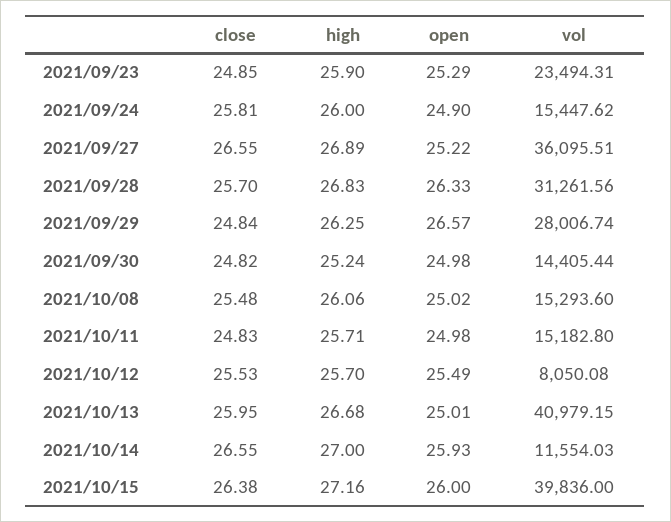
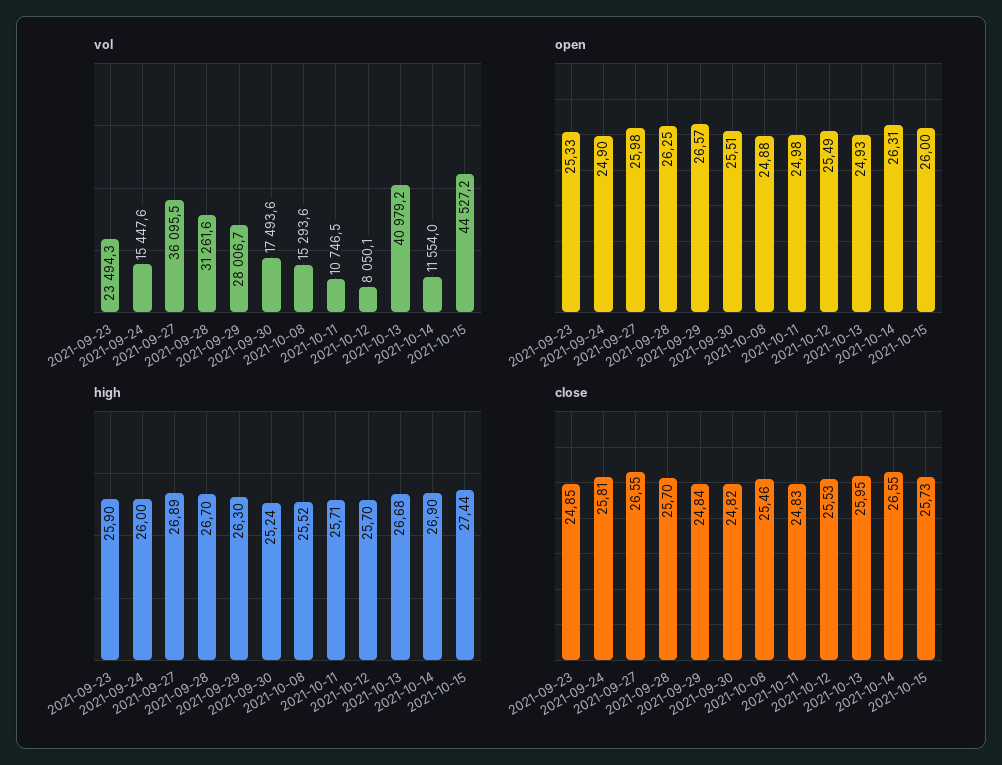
open, 2021/09/23: 25.29 -> 25.33
open, 2021/09/27: 25.22 -> 25.98
high, 2021/09/28: 26.83 -> 26.7
open, 2021/09/28: 26.33 -> 26.25
high, 2021/09/29: 26.25 -> 26.3
open, 2021/09/30: 24.98 -> 25.51
vol, 2021/09/30: 14405.44 -> 17493.6
close, 2021/10/08: 25.48 -> 25.46
high, 2021/10/08: 26.06 -> 25.52
open, 2021/10/08: 25.02 -> 24.88
vol, 2021/10/11: 15182.8 -> 10746.5
open, 2021/10/13: 25.01 -> 24.93
high, 2021/10/14: 27 -> 26.9
open, 2021/10/14: 25.93 -> 26.31
close, 2021/10/15: 26.38 -> 25.73
high, 2021/10/15: 27.16 -> 27.44
vol, 2021/10/15: 39836 -> 44527.2

